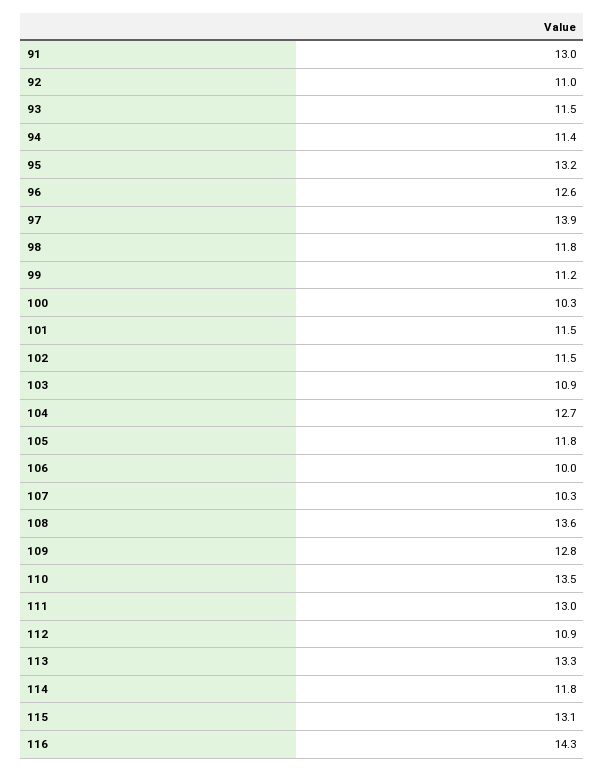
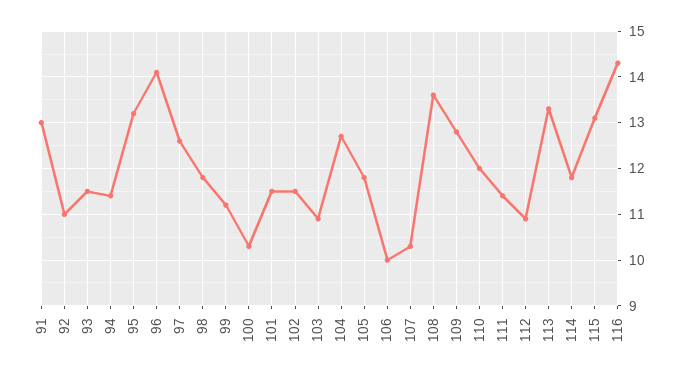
96: 12.6 -> 14
97: 13.9 -> 12.5
110: 13.5 -> 12
111: 13 -> 11.5

